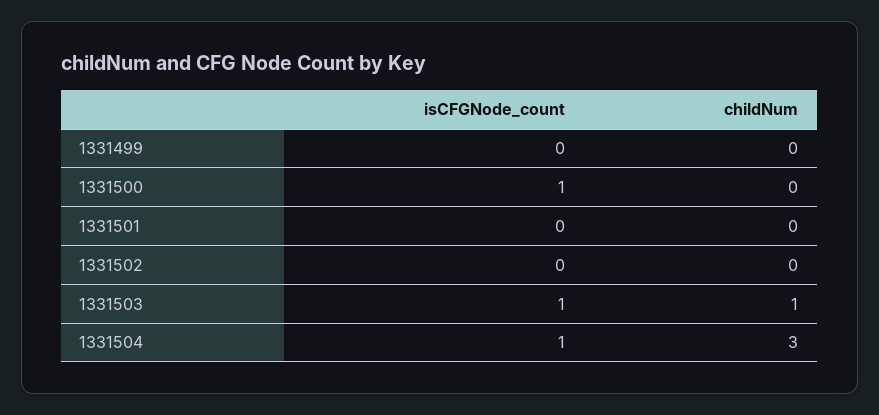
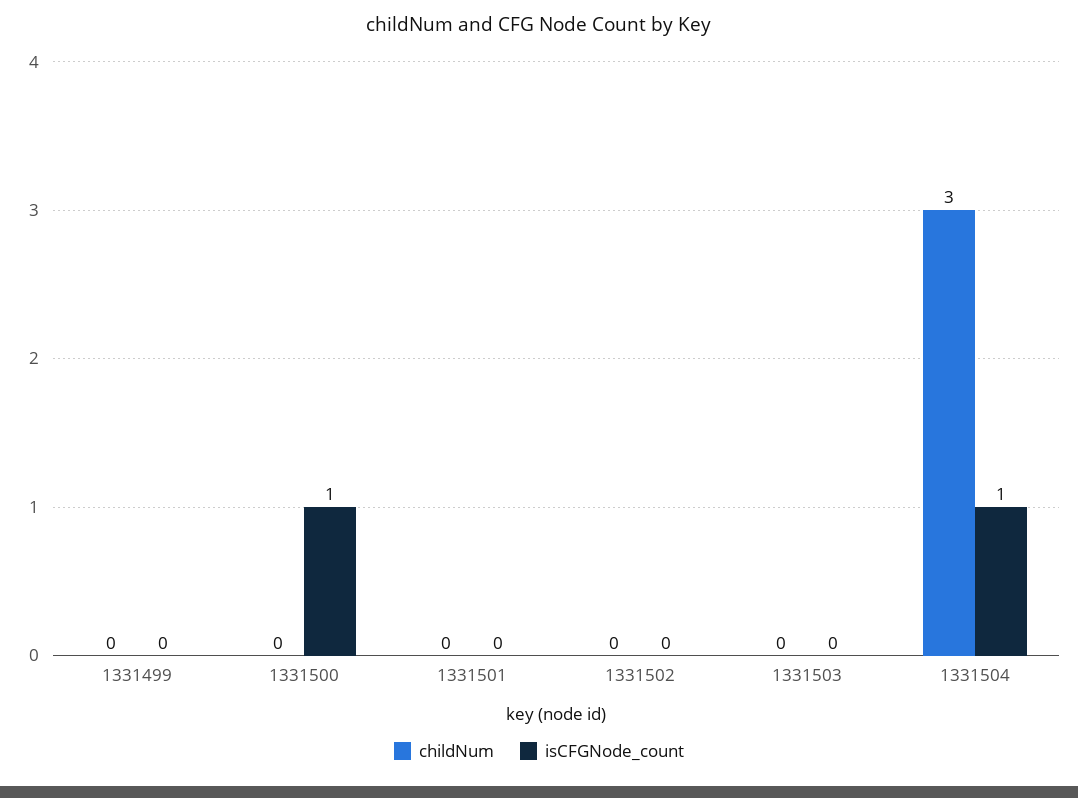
isCFGNode_count, 1331503: 1 -> 0
childNum, 1331503: 1 -> 0

